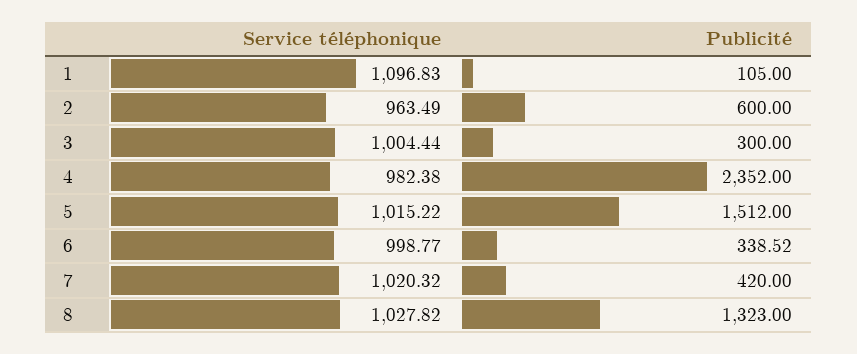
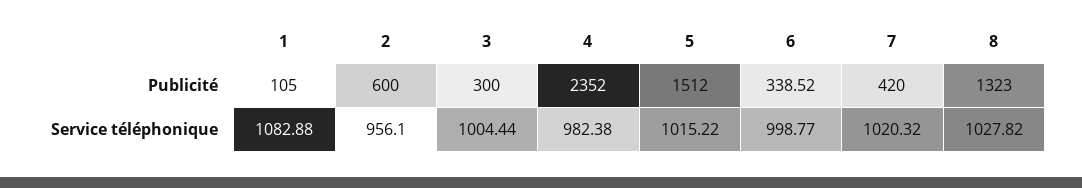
Service téléphonique, 1: 1096.83 -> 1082.88
Service téléphonique, 2: 963.49 -> 956.1

